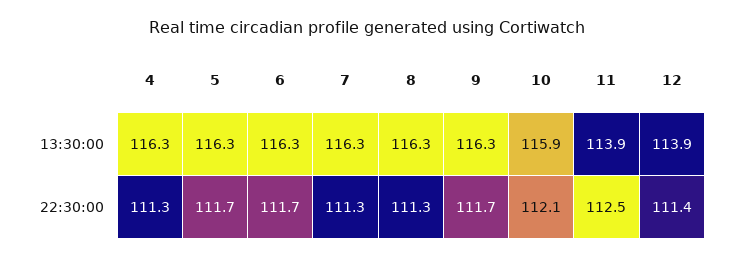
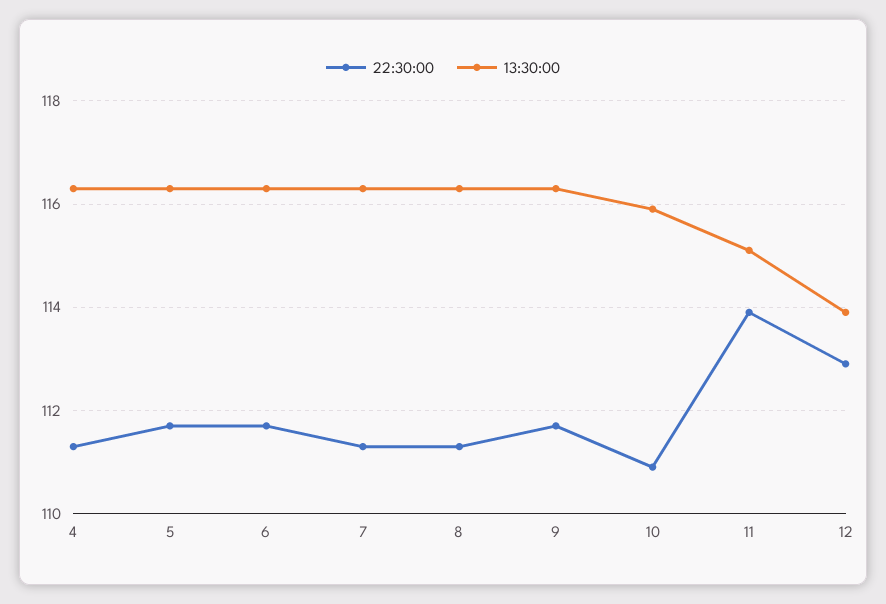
13:30:00, 11: 113.9 -> 115
22:30:00, 10: 112.1 -> 111
22:30:00, 11: 112.5 -> 114
22:30:00, 12: 111.4 -> 113

